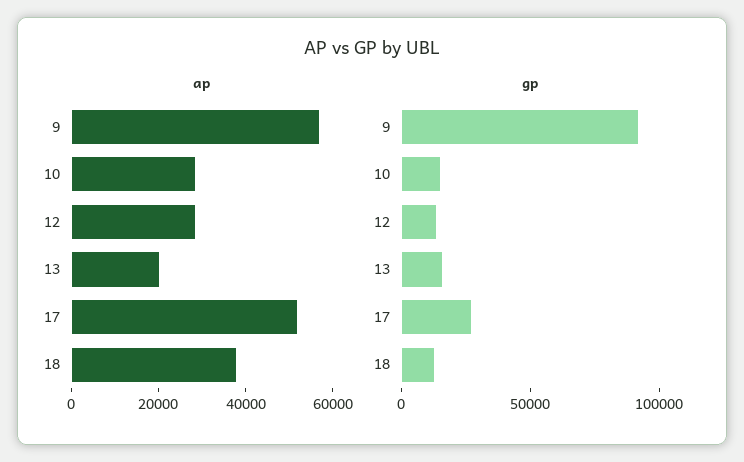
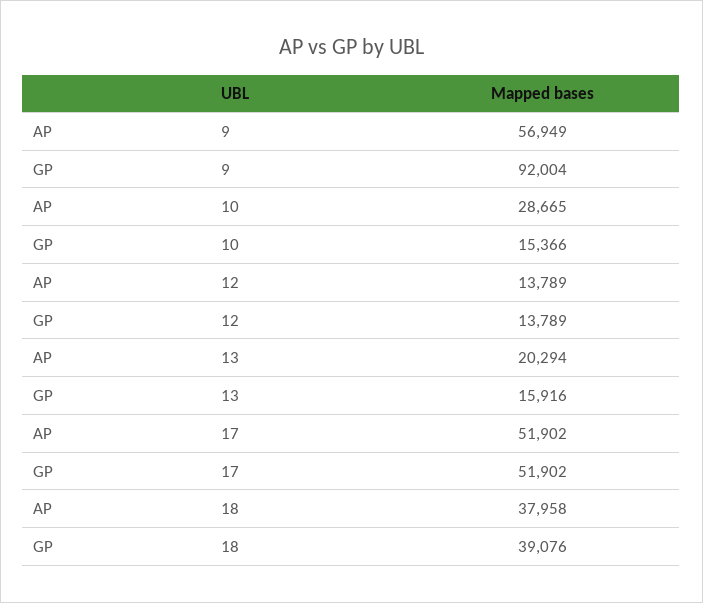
ap, 12: 30000 -> 13789
gp, 17: 30000 -> 51902
gp, 18: 10000 -> 39076

